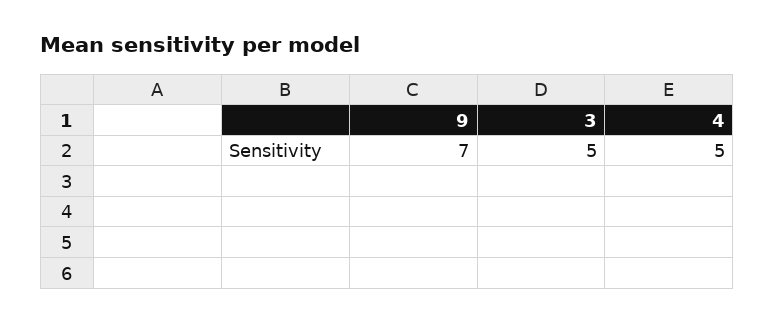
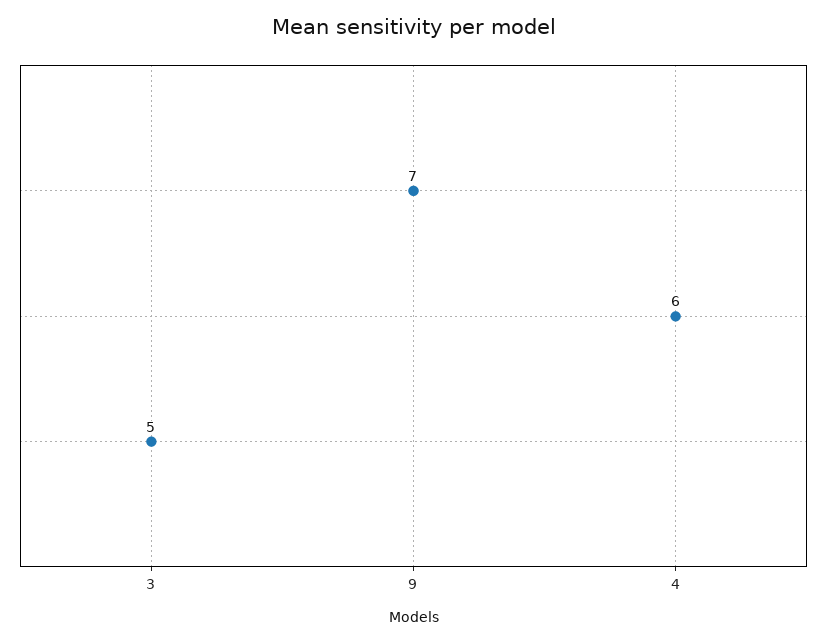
4: 5 -> 6

